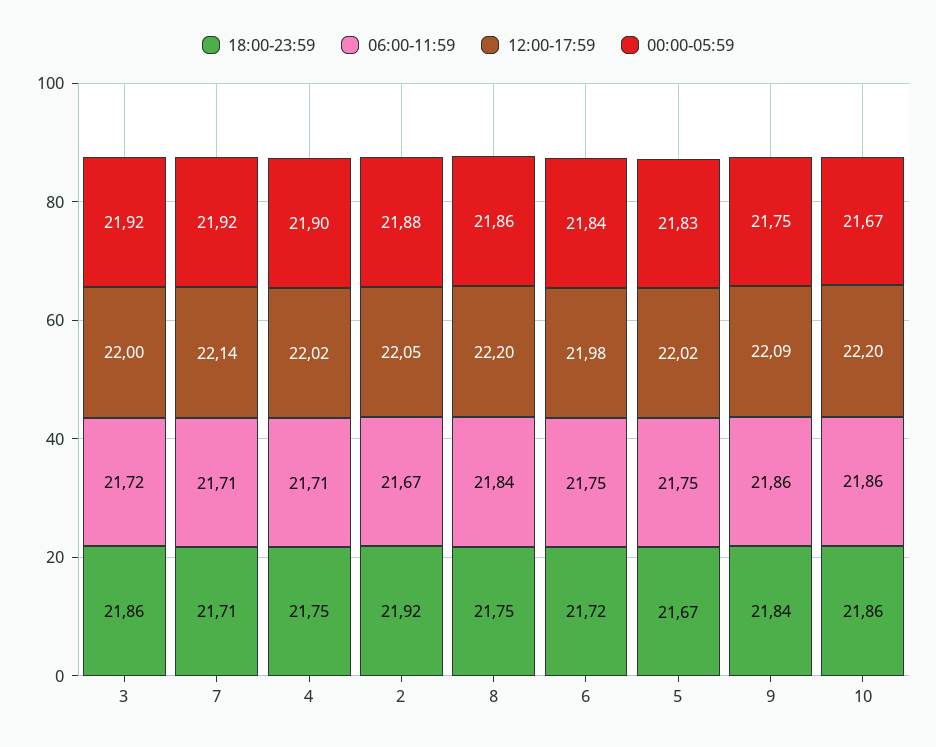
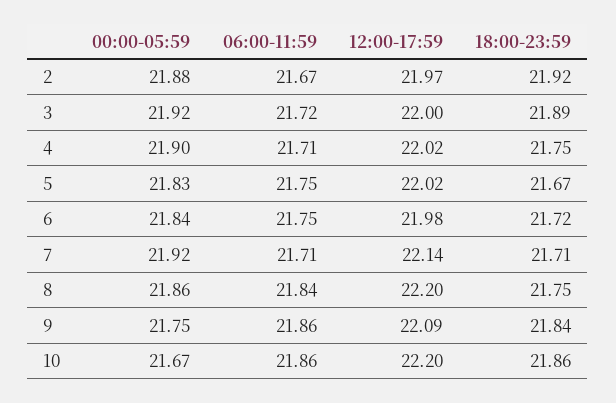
18:00-23:59, 3: 21.86 -> 21.89
12:00-17:59, 2: 22.05 -> 21.97

